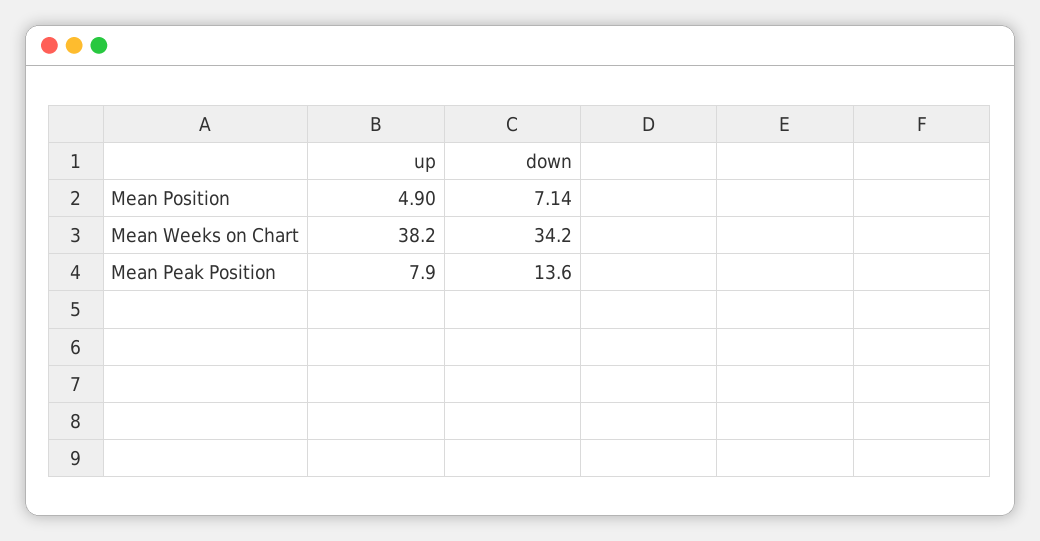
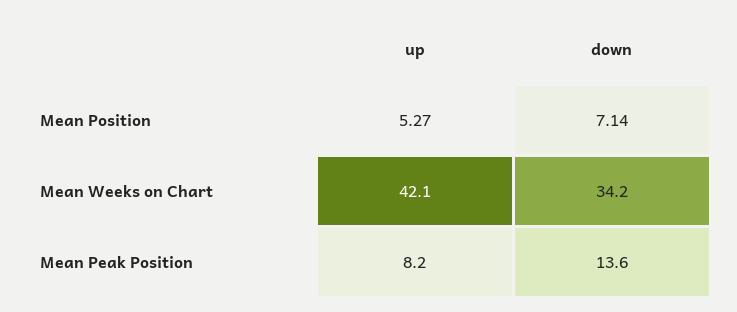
up, Mean Position: 4.9 -> 5.27
up, Mean Weeks on Chart: 38.2 -> 42.1
up, Mean Peak Position: 7.9 -> 8.2

